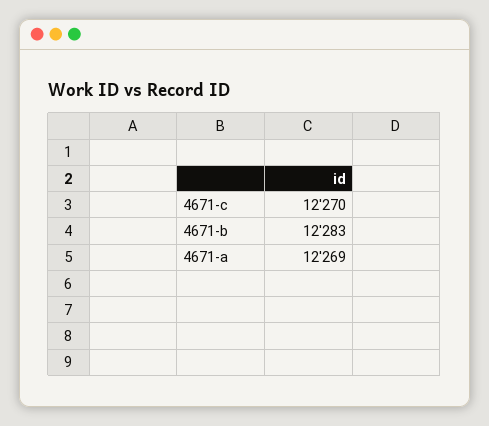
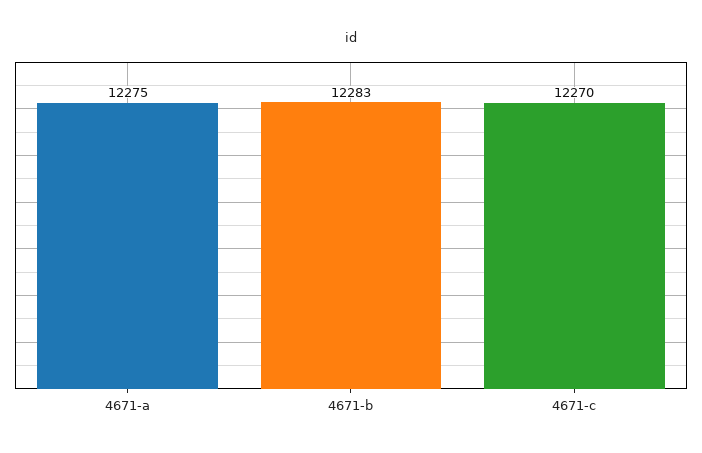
4671-a: 12269 -> 12275

